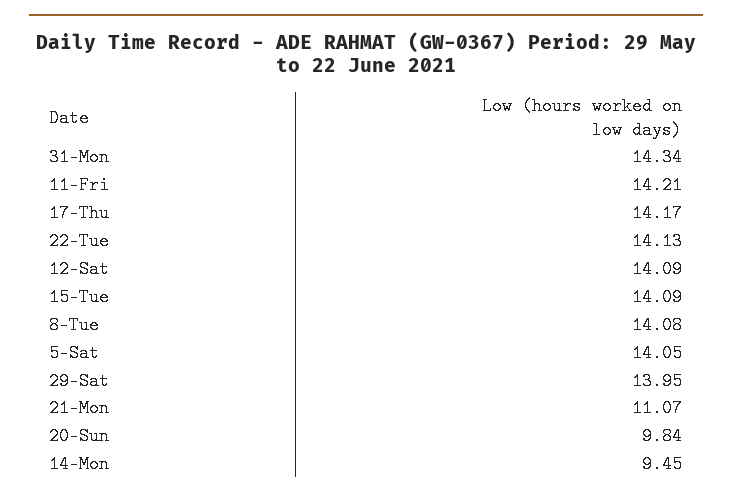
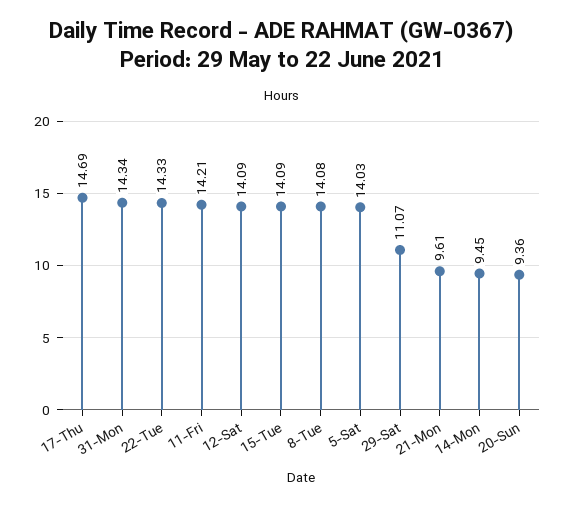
17-Thu: 14.17 -> 14.69
22-Tue: 14.13 -> 14.33
5-Sat: 14.05 -> 14.03
29-Sat: 13.95 -> 11.07
21-Mon: 11.07 -> 9.61
20-Sun: 9.84 -> 9.36

